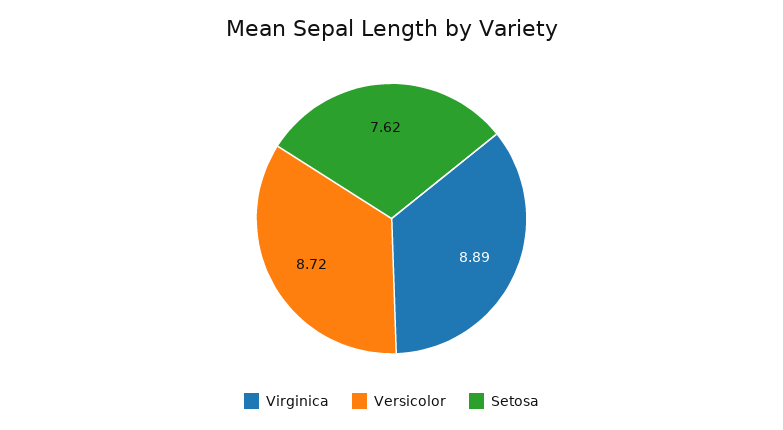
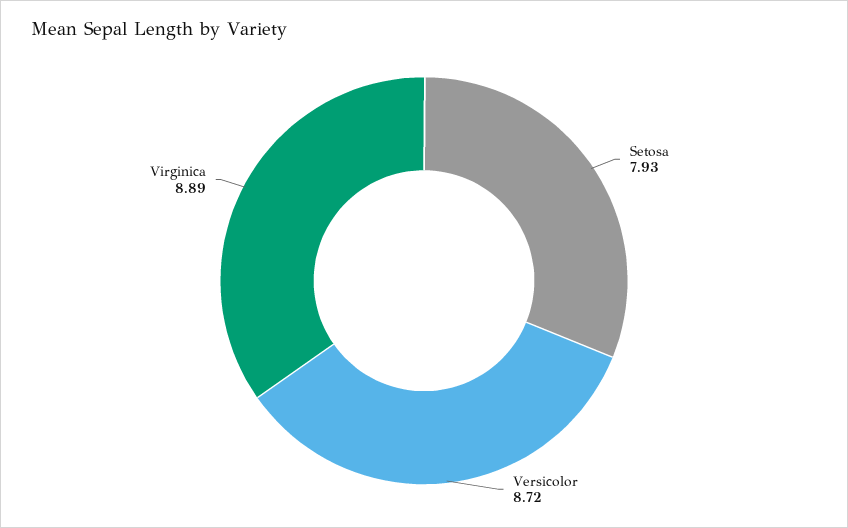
Setosa: 7.62 -> 7.93

